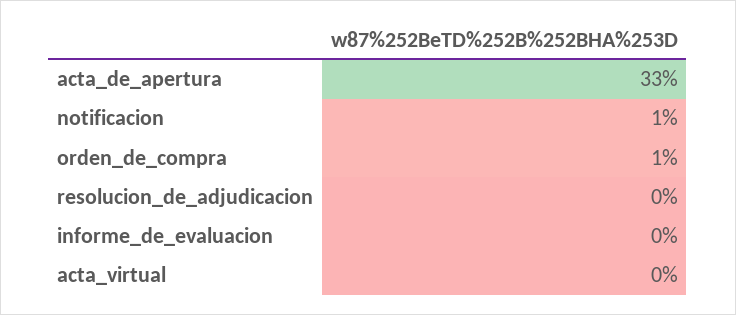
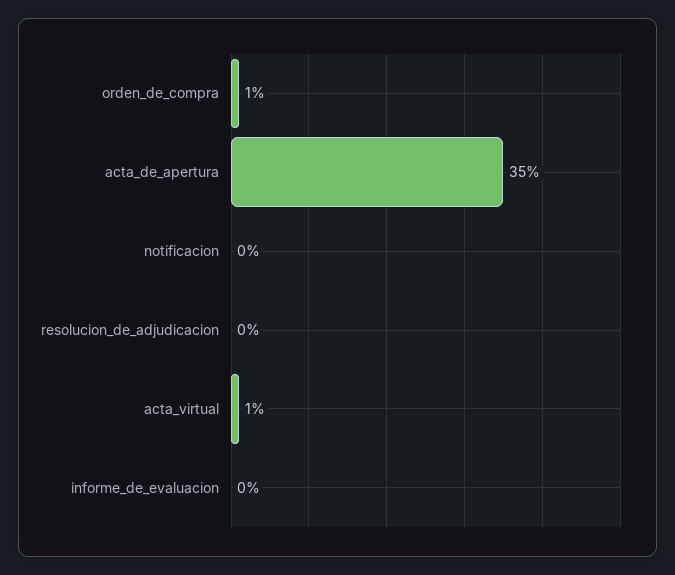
acta_de_apertura: 33 -> 35
notificacion: 1 -> 0
acta_virtual: 0 -> 1

